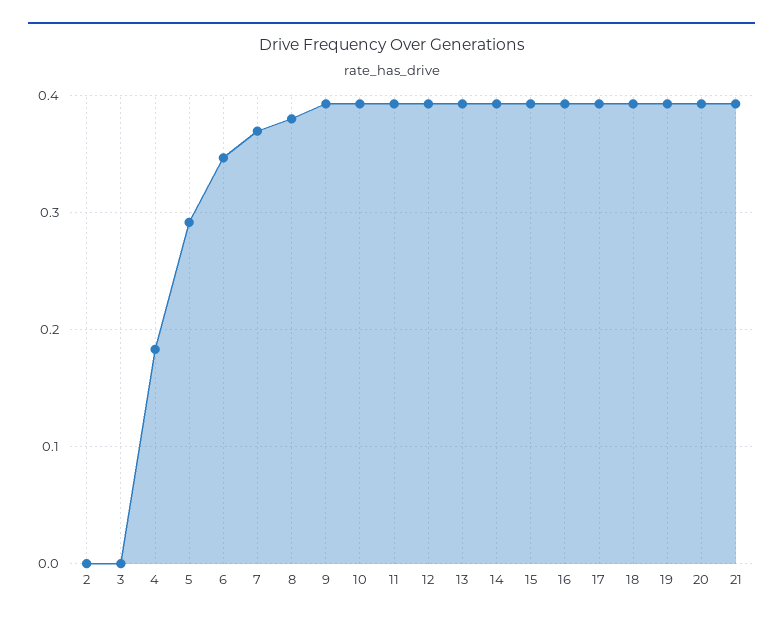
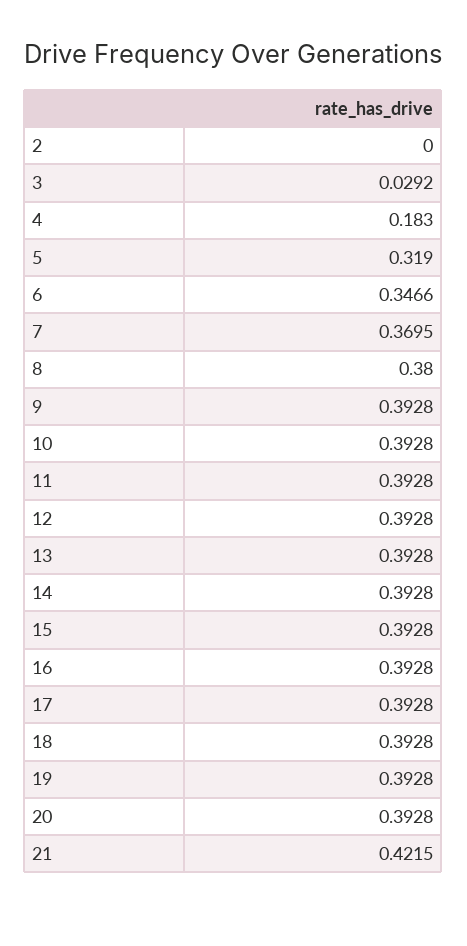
3: 0 -> 0.0292
5: 0.29 -> 0.319
21: 0.39 -> 0.4215

